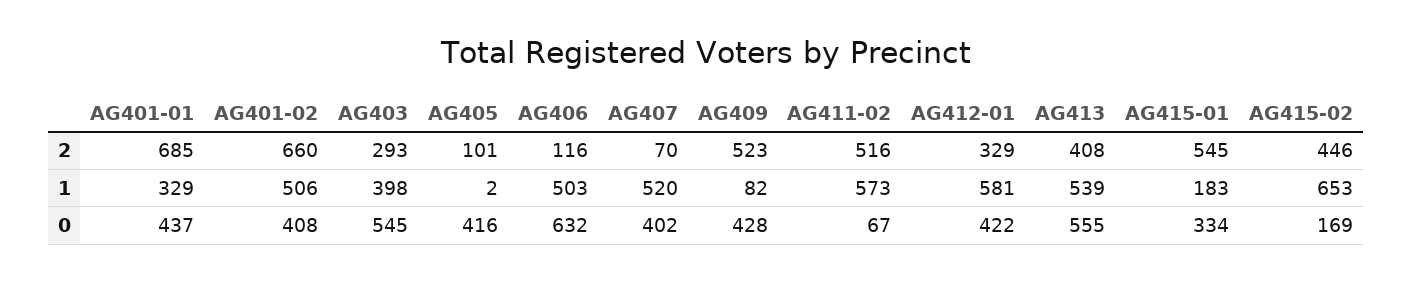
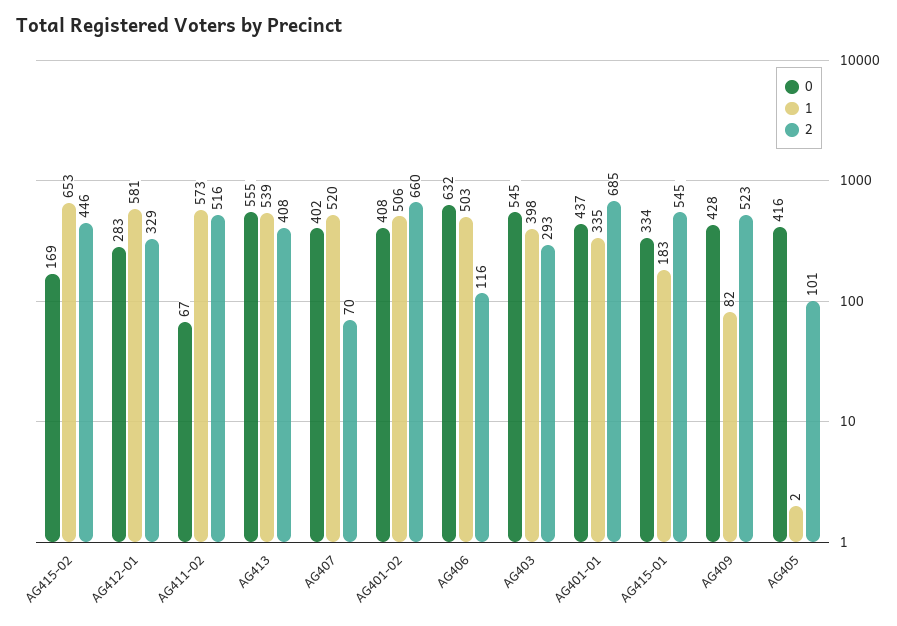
1, AG401-01: 329 -> 335
0, AG412-01: 422 -> 283

